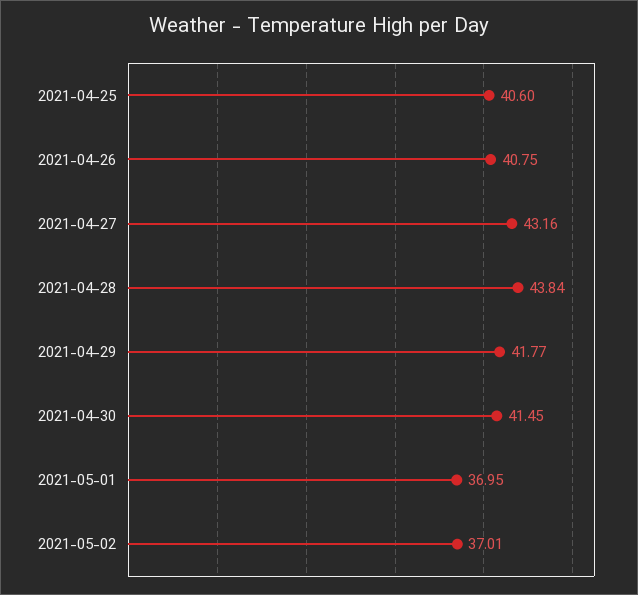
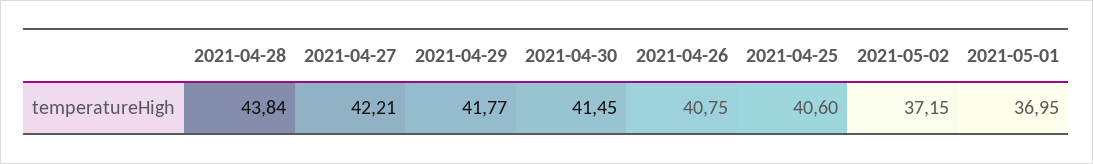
2021-04-27: 43.16 -> 42.21
2021-05-02: 37.01 -> 37.15

